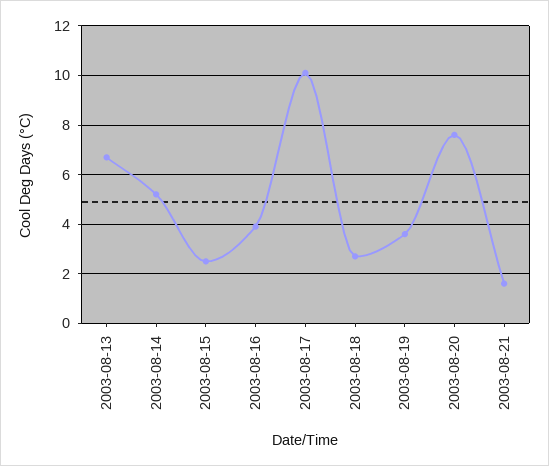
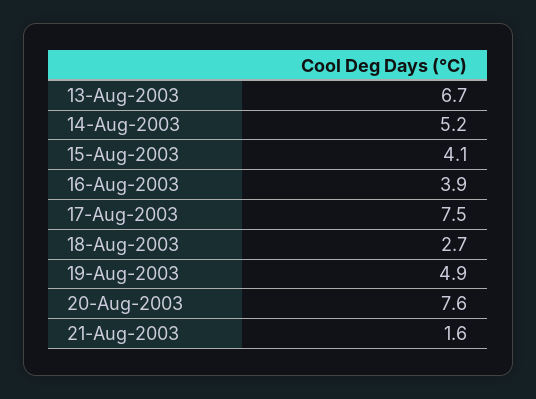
2003-08-15: 2.5 -> 4.1
2003-08-17: 10 -> 7.5
2003-08-19: 3.5 -> 4.9

